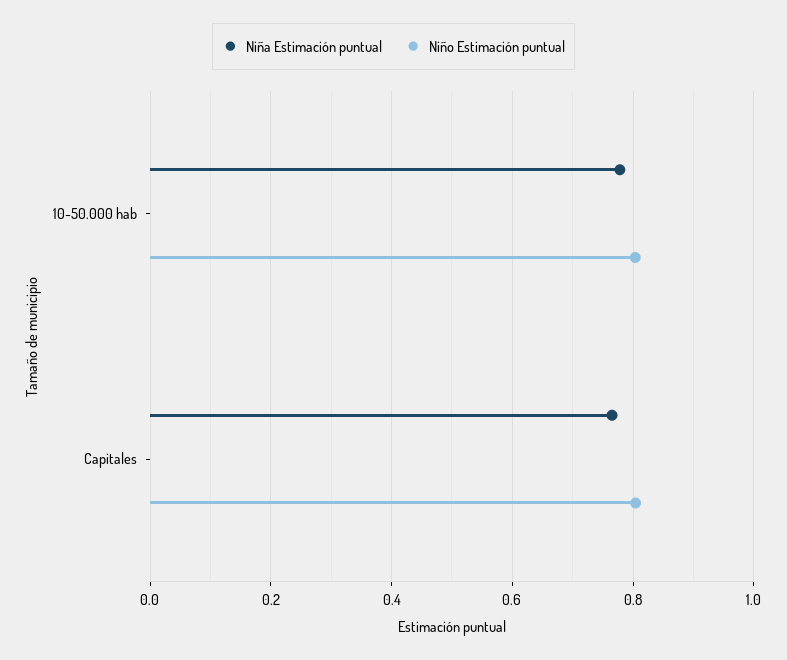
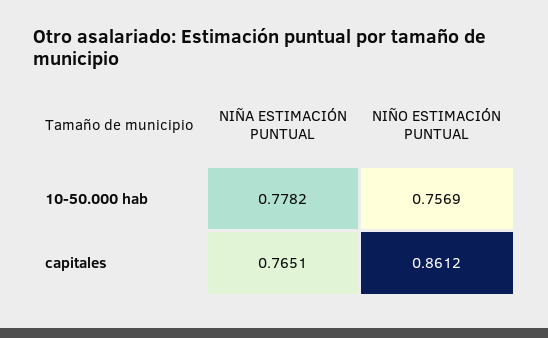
Niño Estimación puntual, 10-50.000 hab: 0.8 -> 0.7569
Niño Estimación puntual, Capitales: 0.8 -> 0.8612

